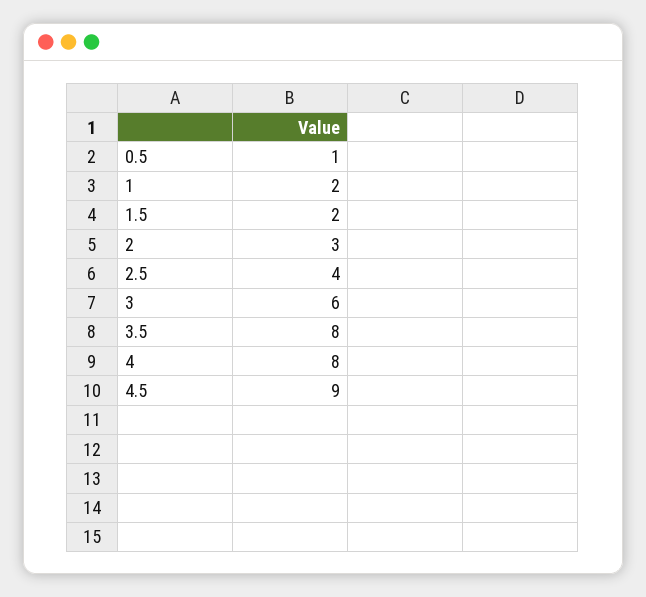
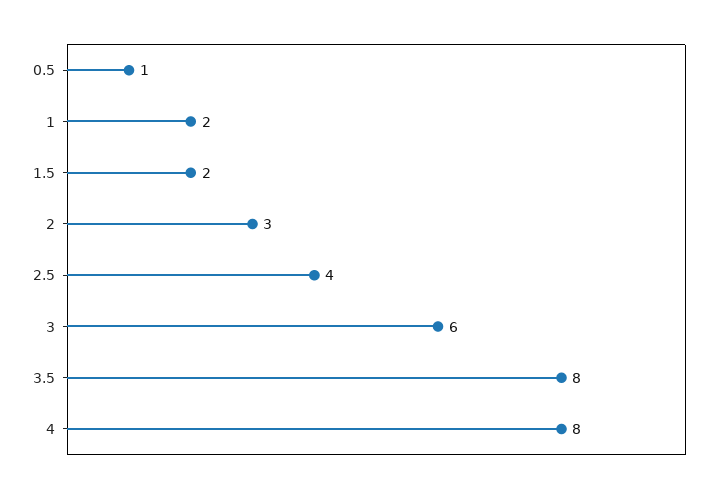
4.5: 9 -> none

